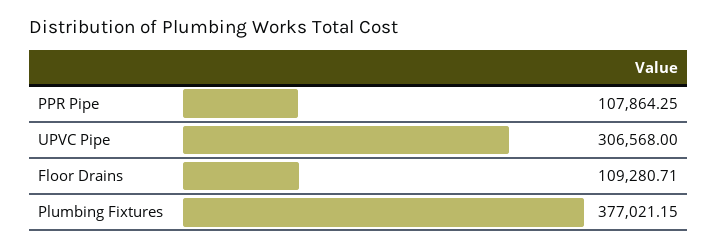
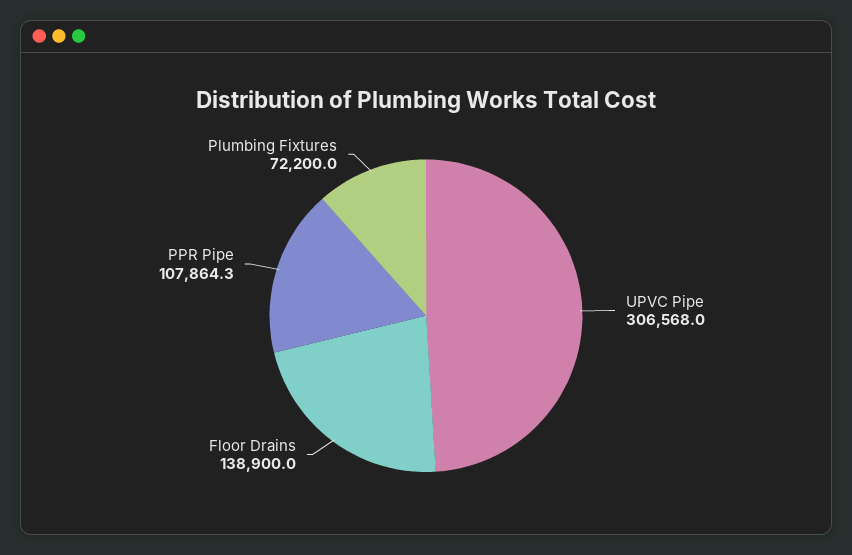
Floor Drains: 109280.71 -> 138900
Plumbing Fixtures: 377021.15 -> 72200

